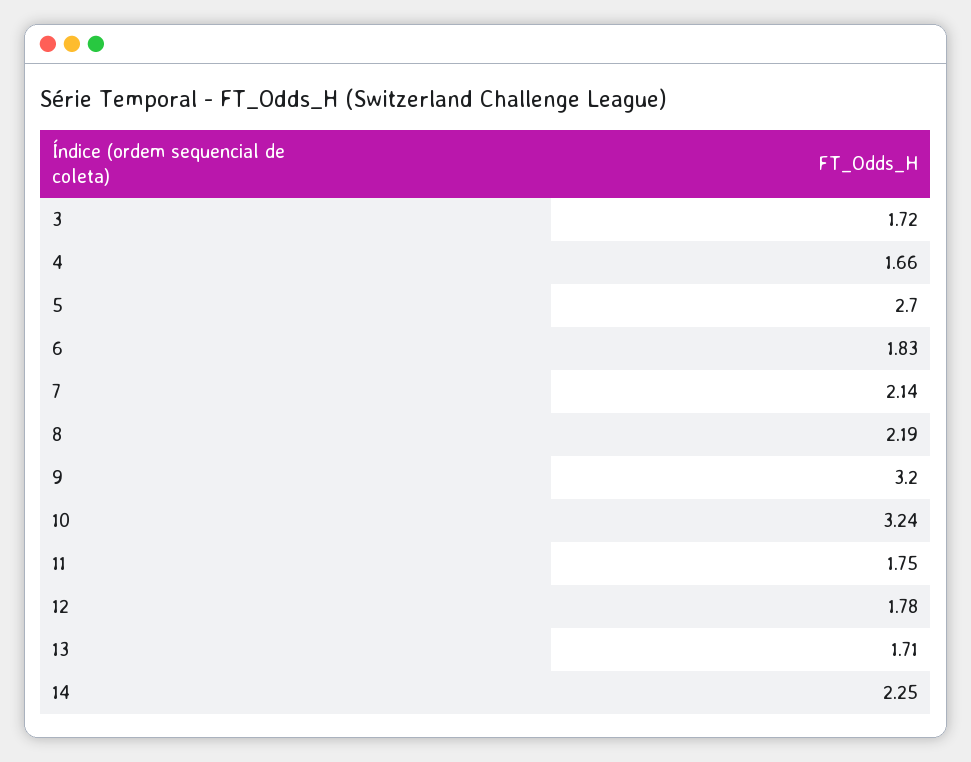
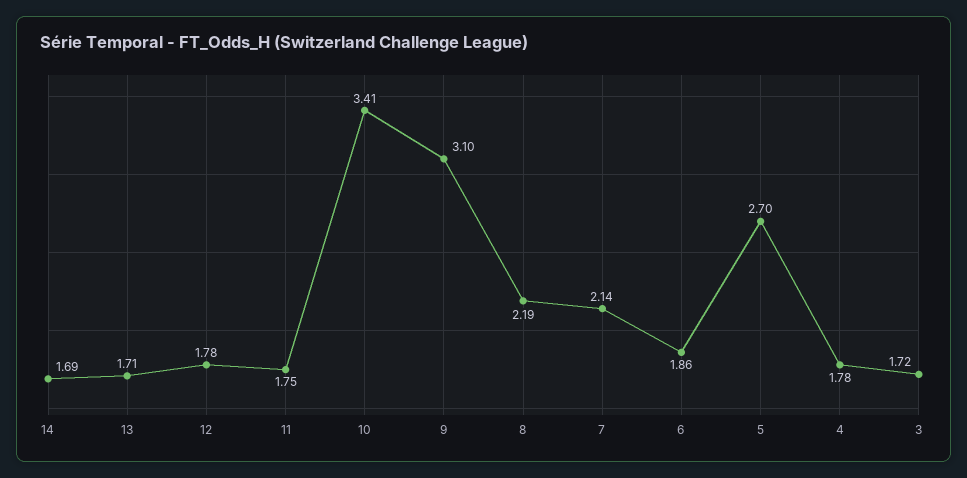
4: 1.66 -> 1.78
6: 1.83 -> 1.86
9: 3.2 -> 3.1
10: 3.24 -> 3.41
14: 2.25 -> 1.69

